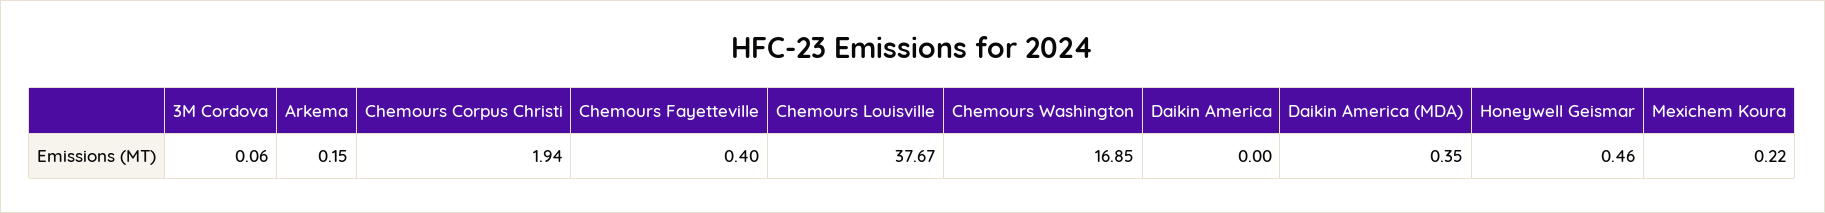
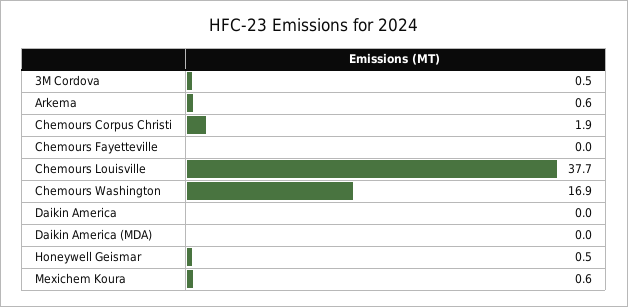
3M Cordova: 0.06 -> 0.5
Arkema: 0.15 -> 0.6
Chemours Fayetteville: 0.4 -> 0
Daikin America (MDA): 0.35 -> 0
Mexichem Koura: 0.22 -> 0.6

